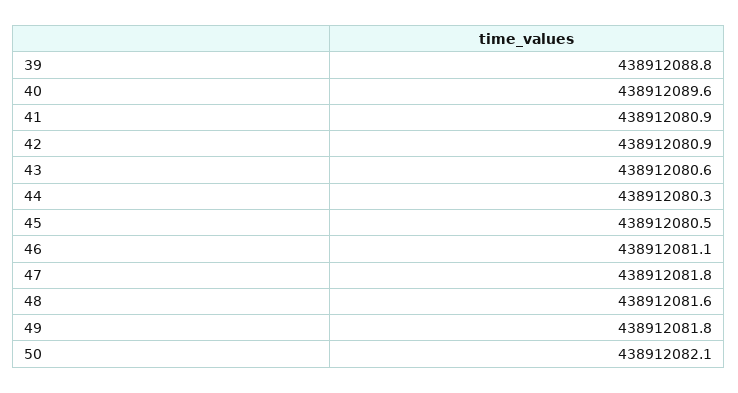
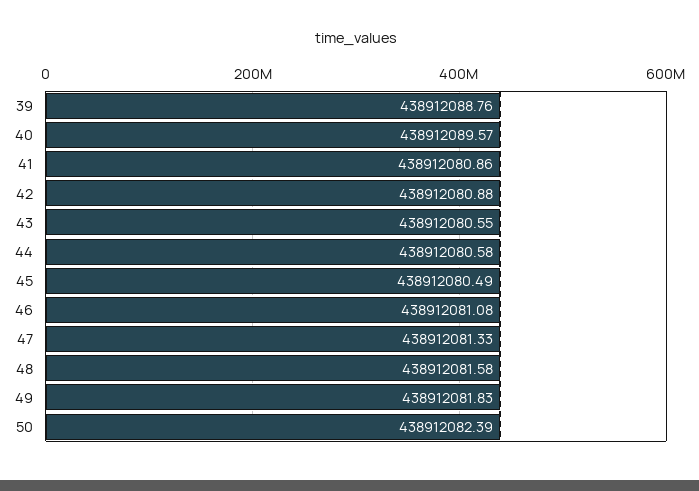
44: 438912080.3 -> 438912080.58
47: 438912081.8 -> 438912081.33
50: 438912082.1 -> 438912082.39

